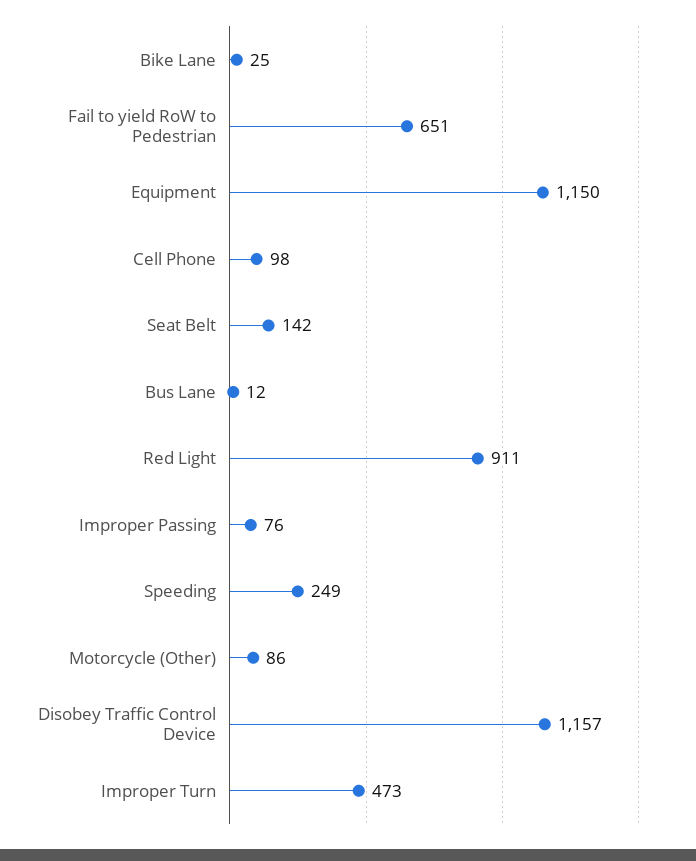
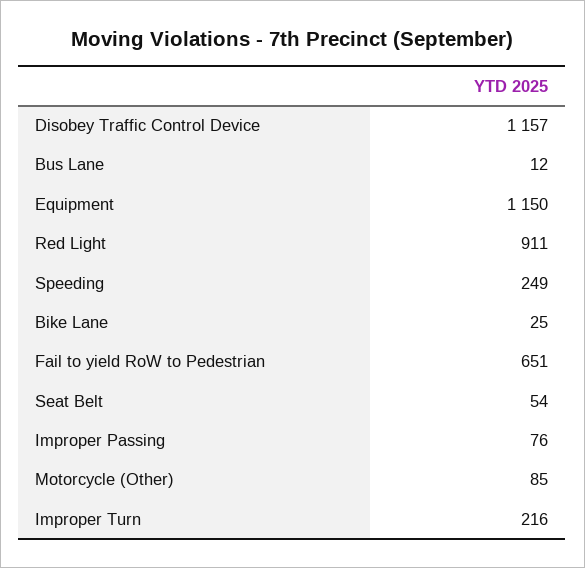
Cell Phone: 98 -> none
Seat Belt: 142 -> 54
Motorcycle (Other): 86 -> 85
Improper Turn: 473 -> 216

